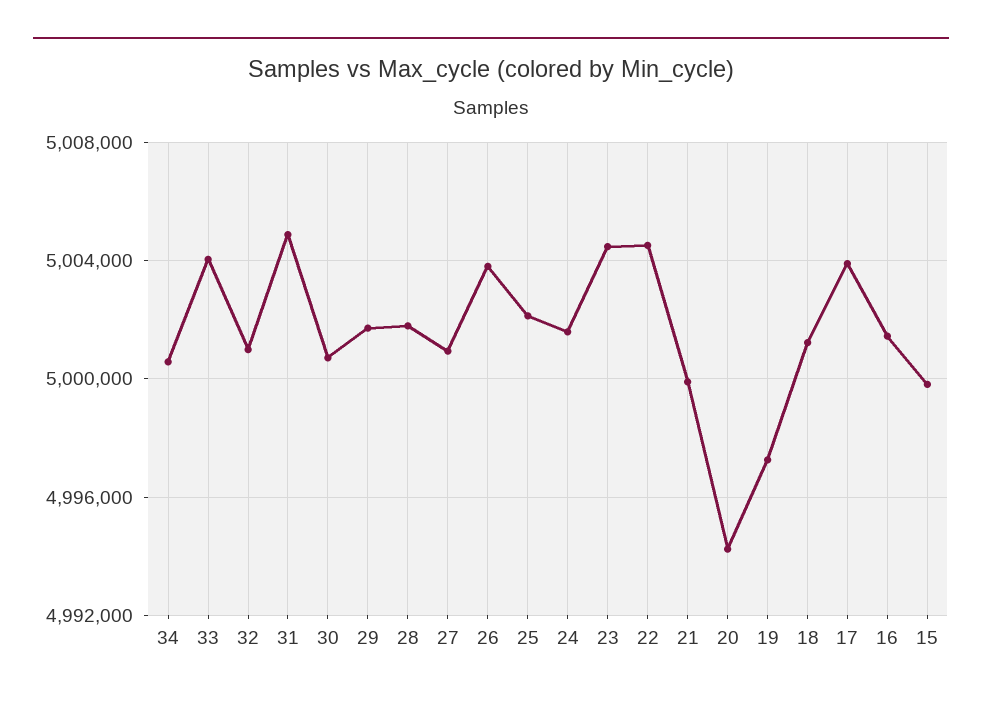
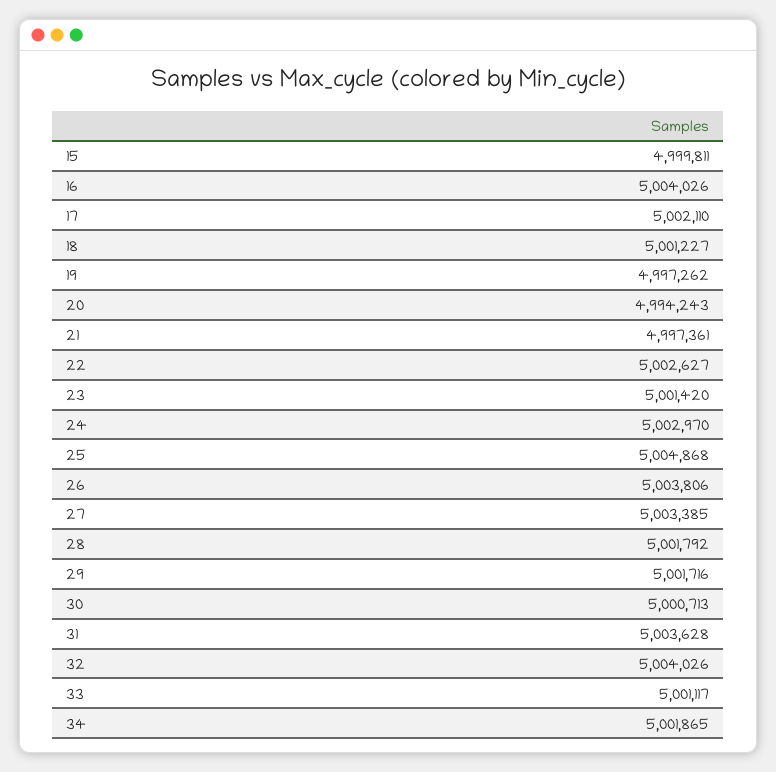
34: 5000500 -> 5001865
33: 5004000 -> 5001117
32: 5001000 -> 5004026
31: 5005000 -> 5003628
27: 5001000 -> 5003385
25: 5002000 -> 5004868
24: 5001500 -> 5002970
23: 5004500 -> 5001420
22: 5004500 -> 5002627
21: 5000000 -> 4997361
17: 5004000 -> 5002110
16: 5001500 -> 5004026

